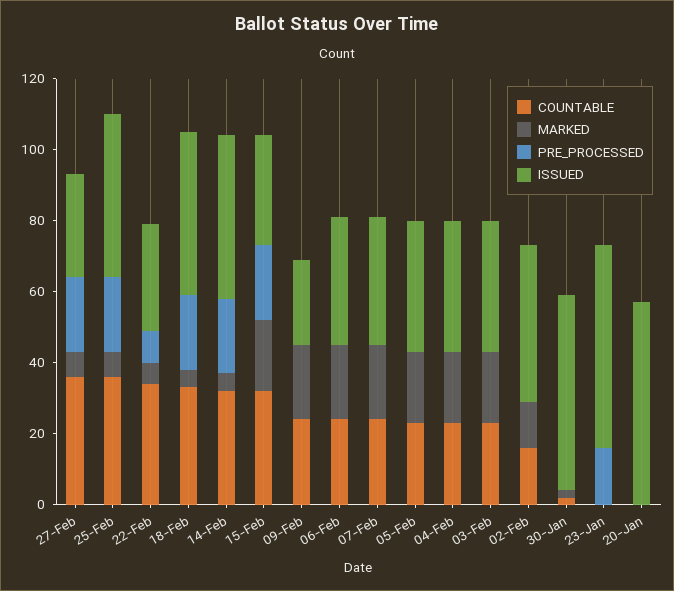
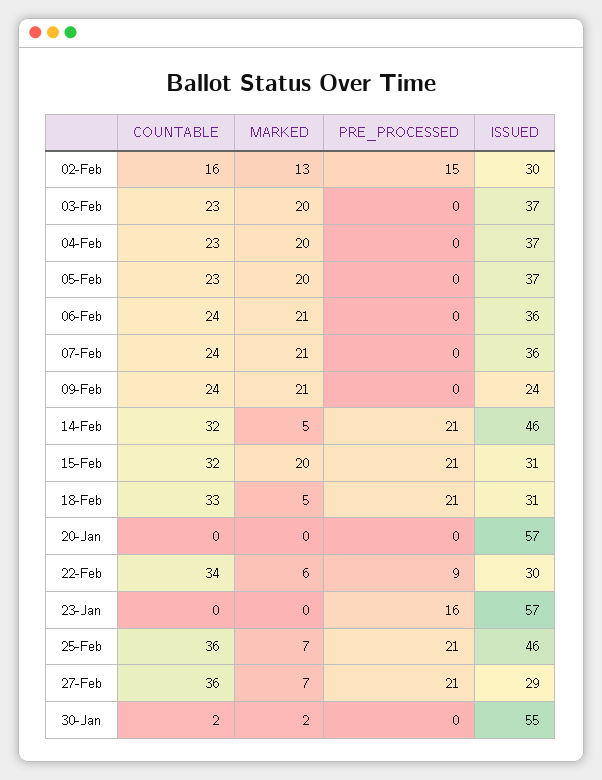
ISSUED, 18-Feb: 45 -> 31
PRE_PROCESSED, 02-Feb: 0 -> 15
ISSUED, 02-Feb: 45 -> 30

